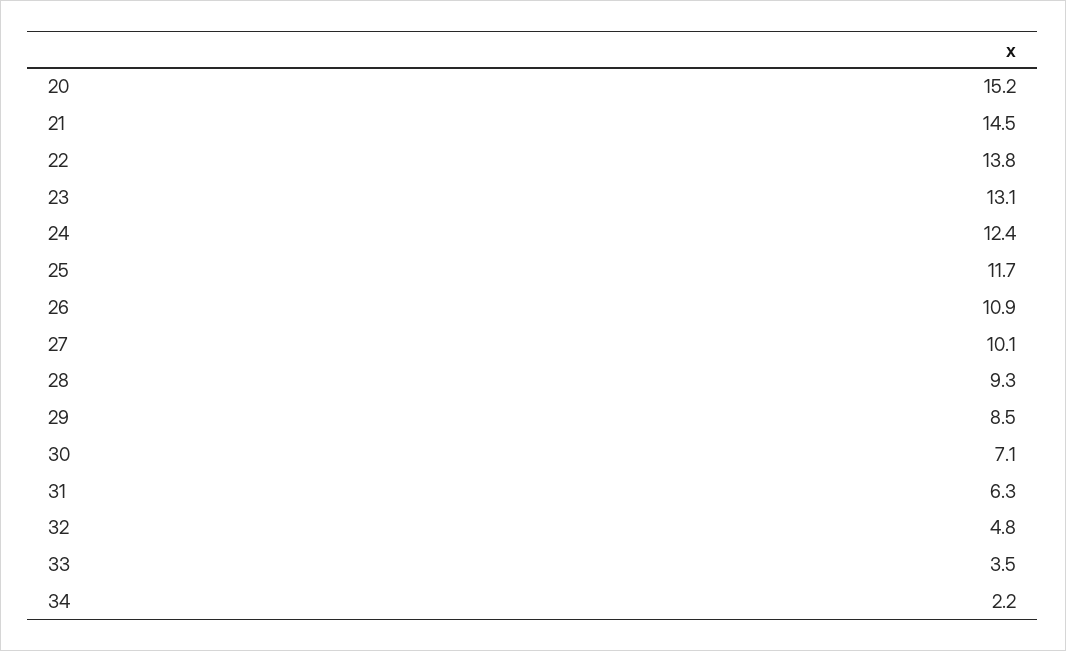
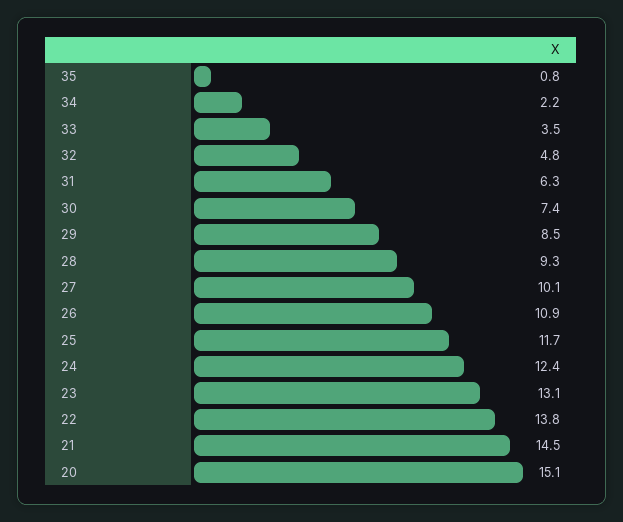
20: 15.2 -> 15.1
30: 7.1 -> 7.4
35: none -> 0.8

